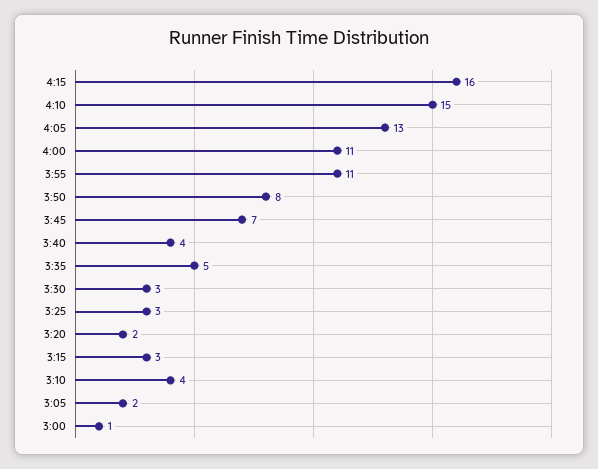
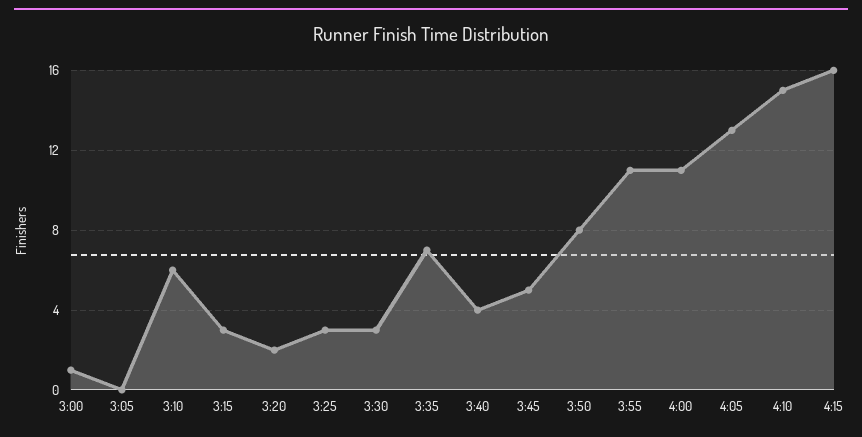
3:45: 7 -> 5
3:35: 5 -> 7
3:10: 4 -> 6
3:05: 2 -> 0

